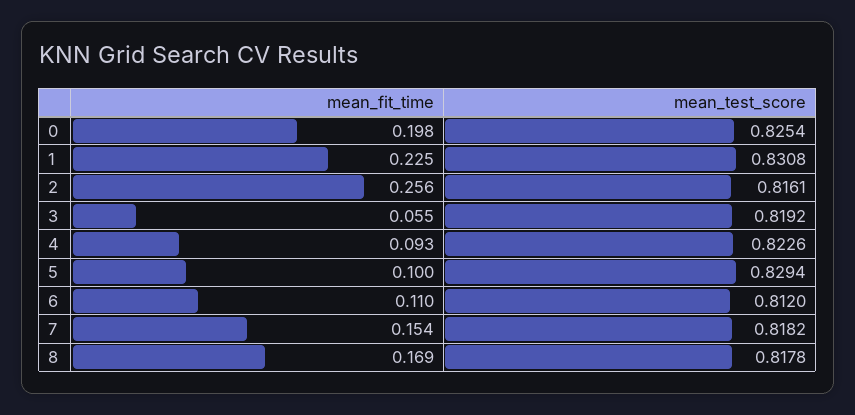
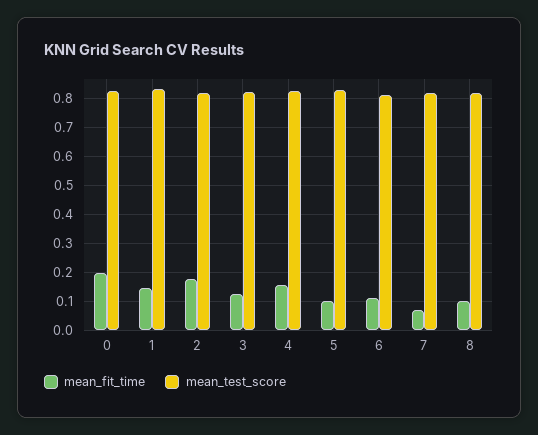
mean_fit_time, 1: 0.225 -> 0.15
mean_fit_time, 2: 0.256 -> 0.175
mean_fit_time, 3: 0.055 -> 0.125
mean_fit_time, 4: 0.093 -> 0.15
mean_fit_time, 7: 0.154 -> 0.075
mean_fit_time, 8: 0.169 -> 0.1

